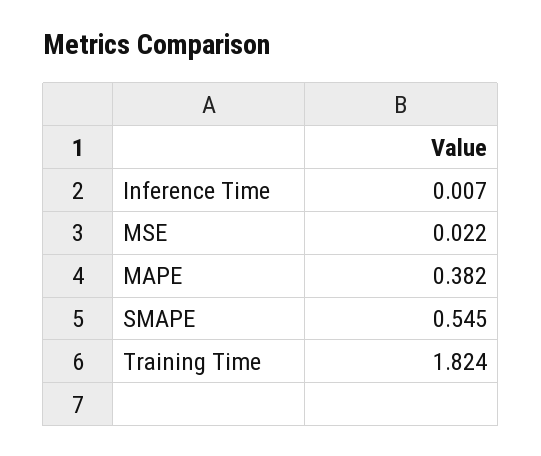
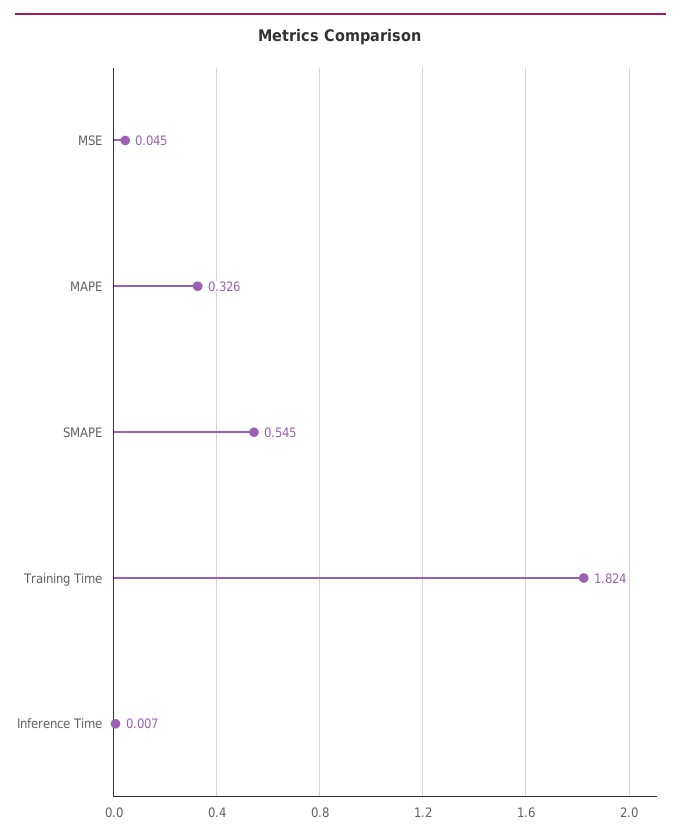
MSE: 0.022 -> 0.045
MAPE: 0.382 -> 0.326

